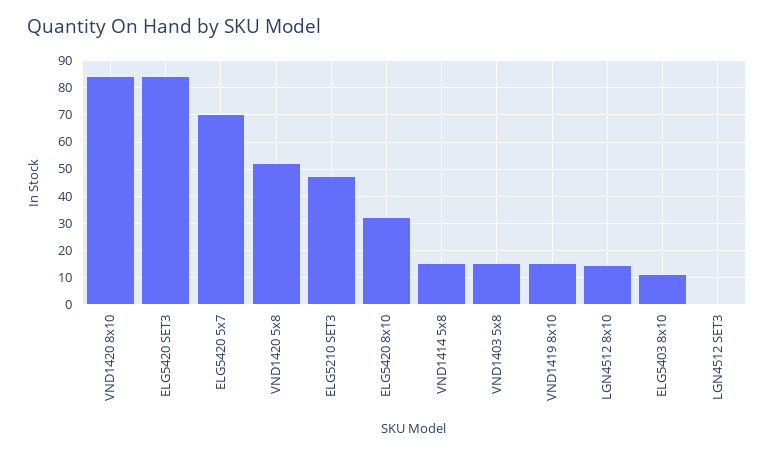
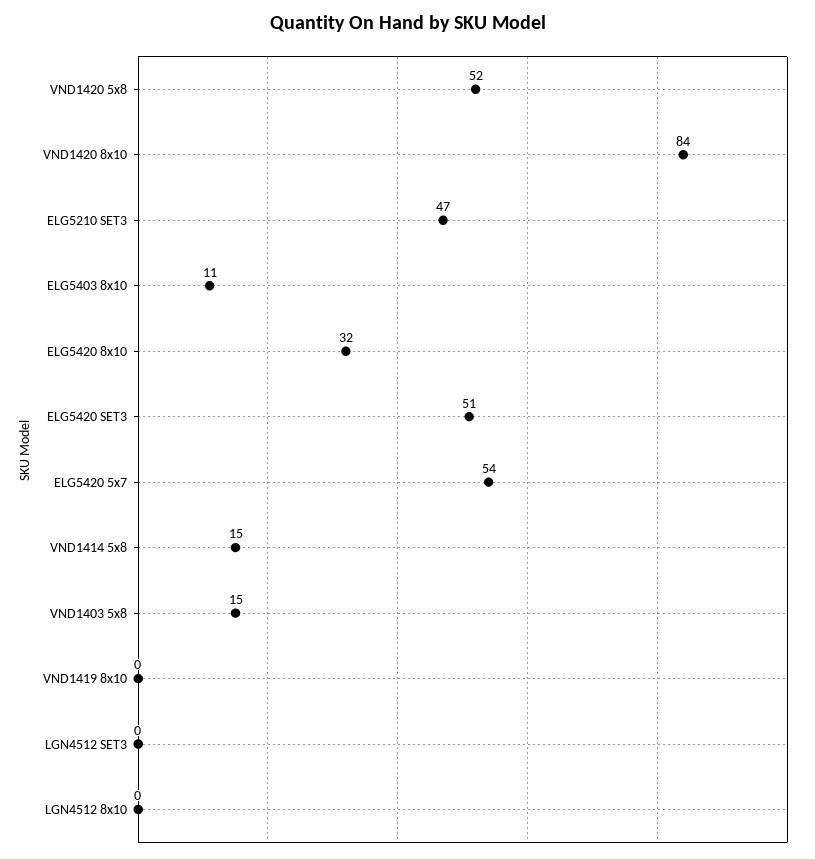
ELG5420 SET3: 85 -> 51
ELG5420 5x7: 70 -> 54
VND1419 8x10: 15 -> 0
LGN4512 8x10: 15 -> 0

